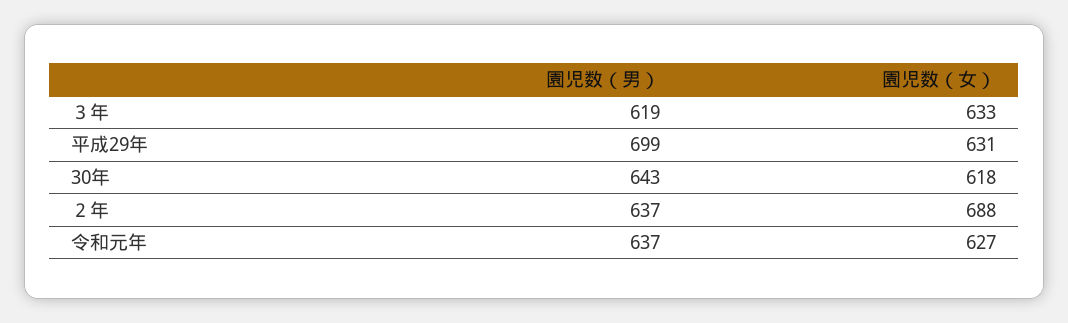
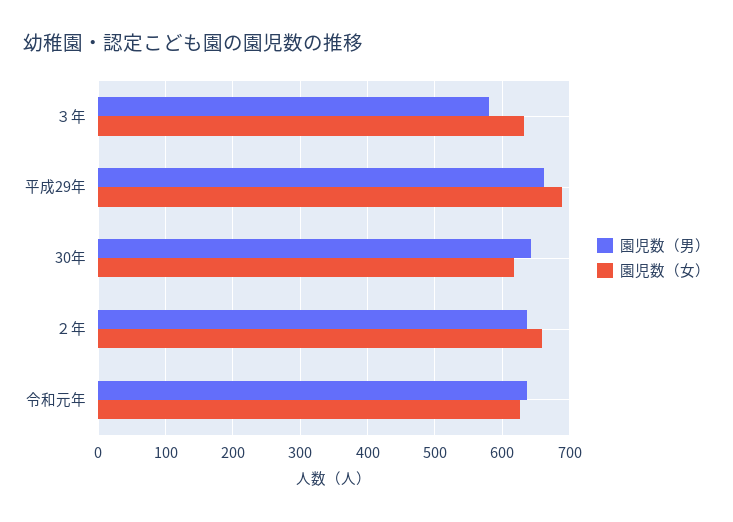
園児数（男）, ３年: 619 -> 580
園児数（男）, 平成29年: 699 -> 660
園児数（女）, 平成29年: 631 -> 690
園児数（女）, ２年: 688 -> 660

